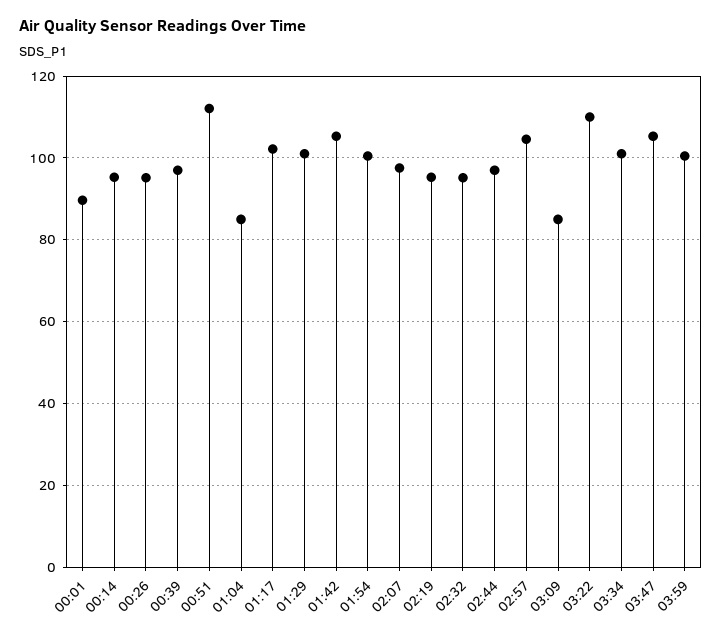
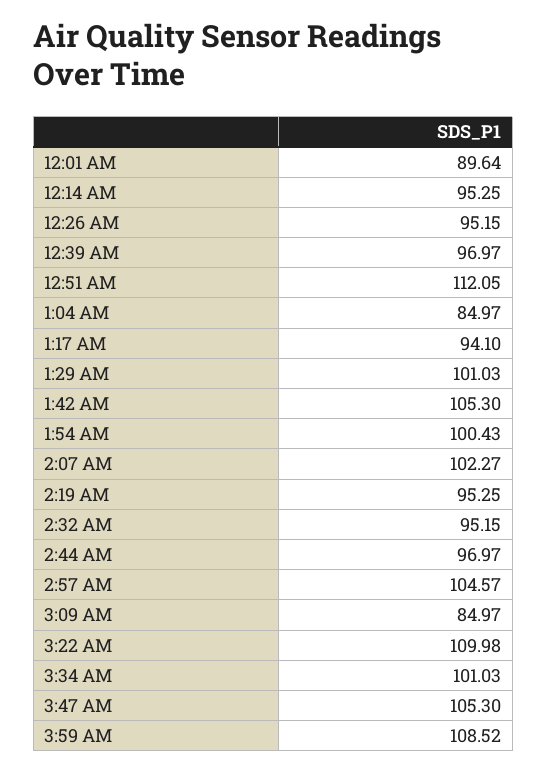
01:17: 102 -> 94.1
02:07: 98 -> 102.27
03:59: 100 -> 108.52

